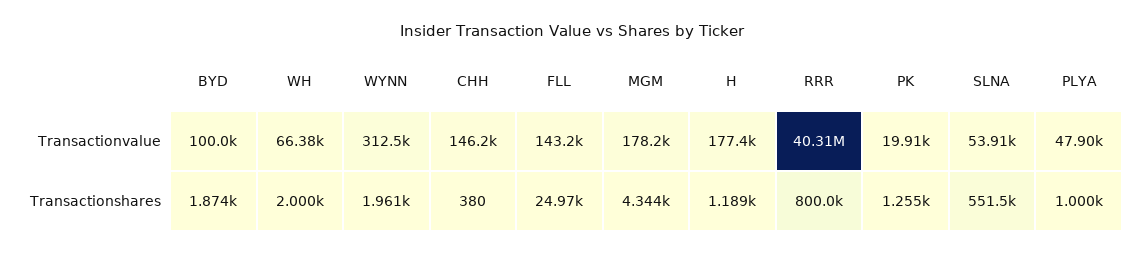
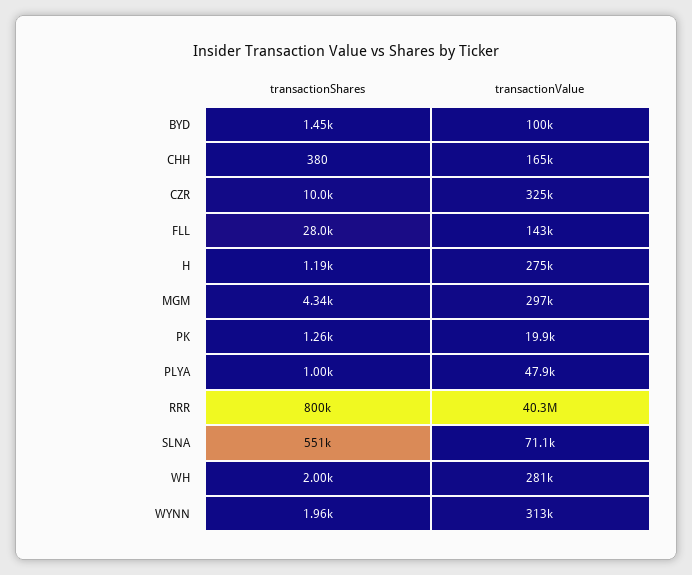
WH, Transactionvalue: 66380 -> 281000
CHH, Transactionvalue: 146200 -> 165000
MGM, Transactionvalue: 178200 -> 297000
H, Transactionvalue: 177400 -> 275000
SLNA, Transactionvalue: 53910 -> 71100
BYD, Transactionshares: 1874 -> 1450
FLL, Transactionshares: 24970 -> 28000
CZR, Transactionshares: none -> 10000
CZR, Transactionvalue: none -> 325000

